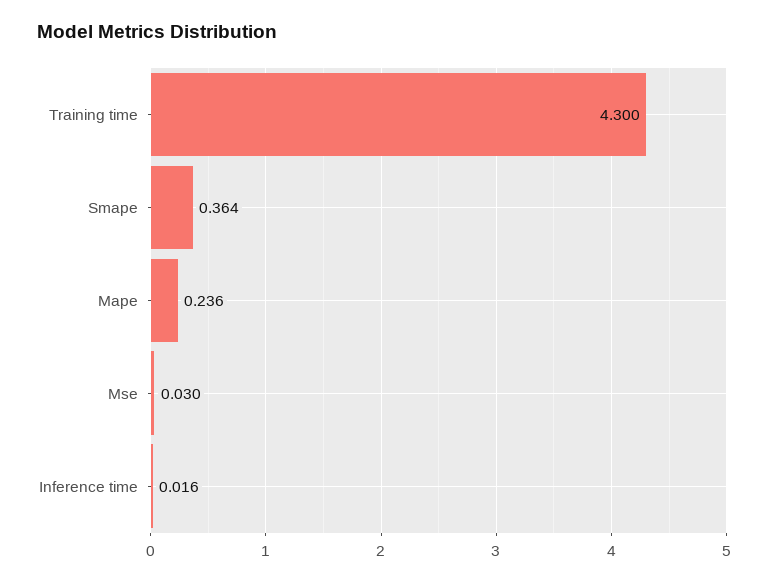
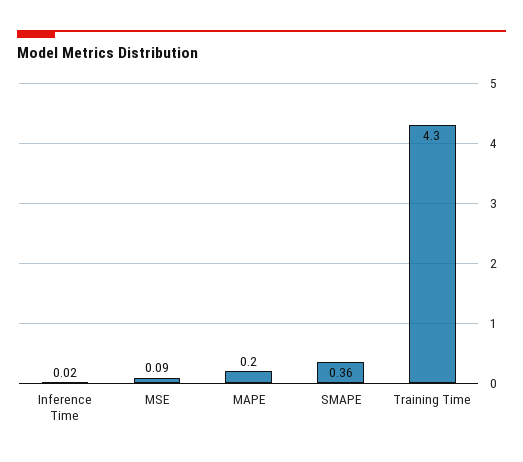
Mape: 0.236 -> 0.2
Mse: 0.03 -> 0.09

